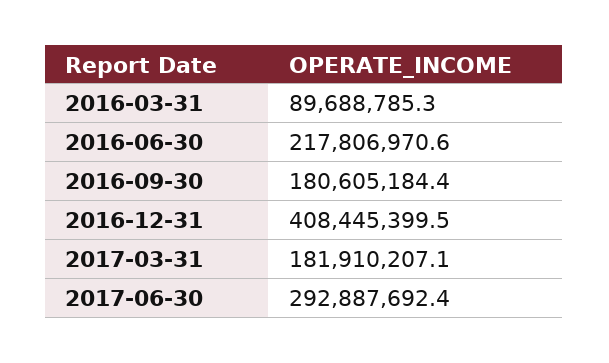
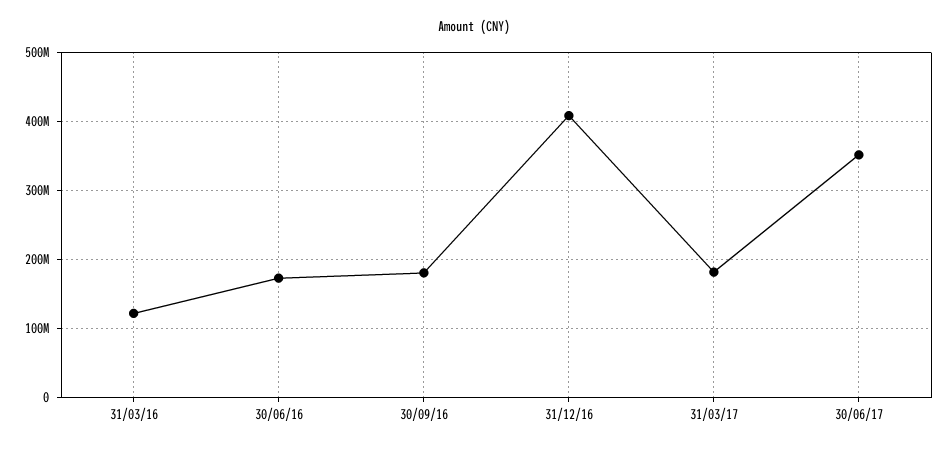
2016-03-31: 89688785.3 -> 120000000
2016-06-30: 217806970.6 -> 170000000
2017-06-30: 292887692.4 -> 350000000

